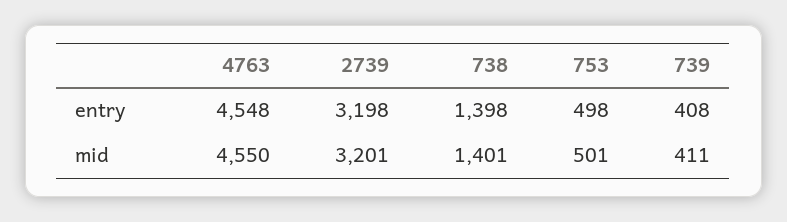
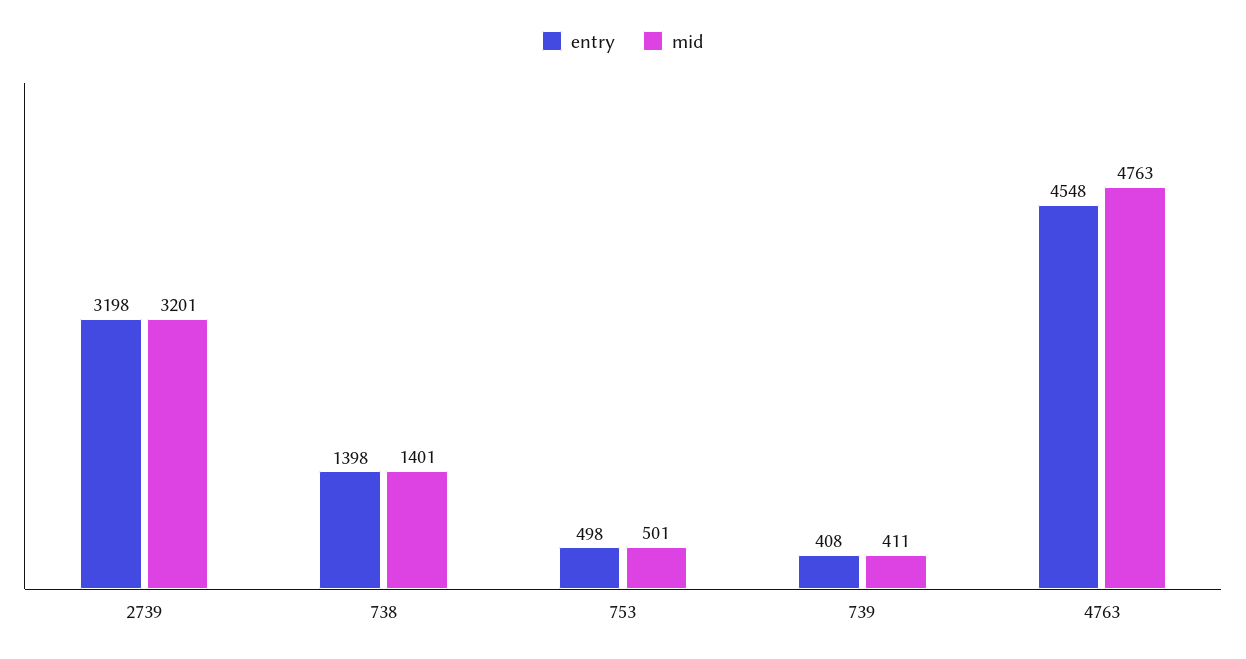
mid, 4763: 4550 -> 4763

